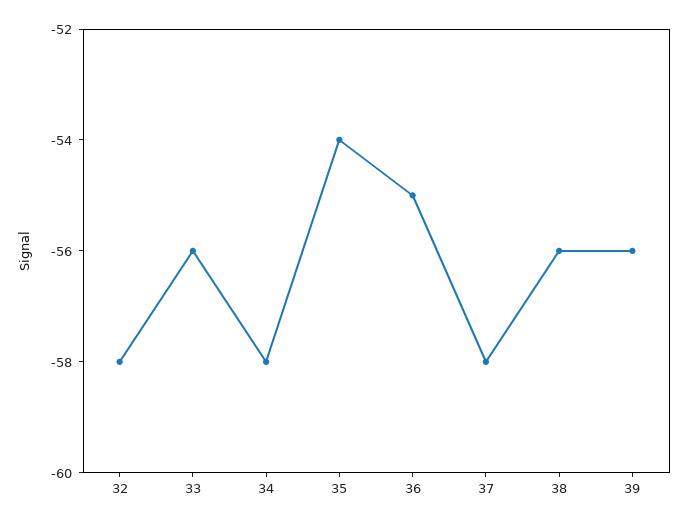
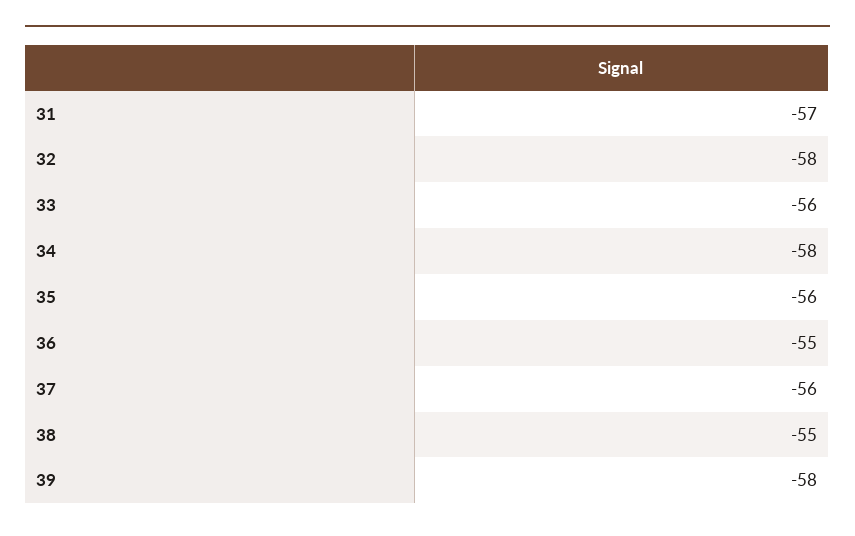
35: -54 -> -56
37: -58 -> -56
38: -56 -> -55
39: -56 -> -58
31: none -> -57

